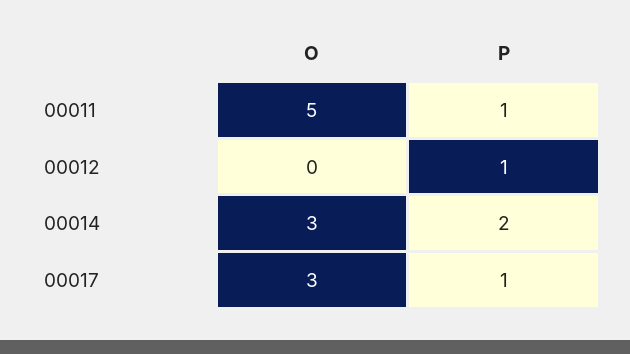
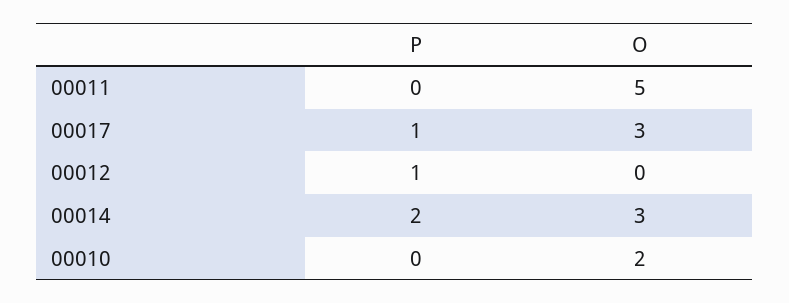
P, 00011: 1 -> 0
P, 00010: none -> 0
O, 00010: none -> 2

